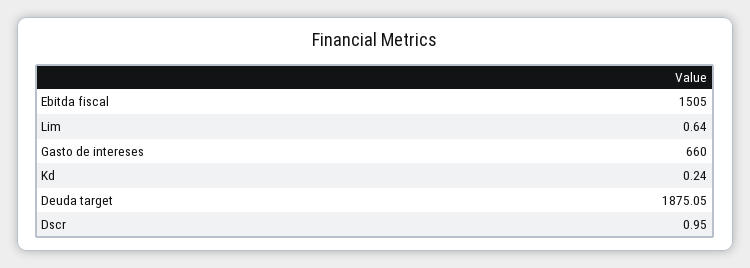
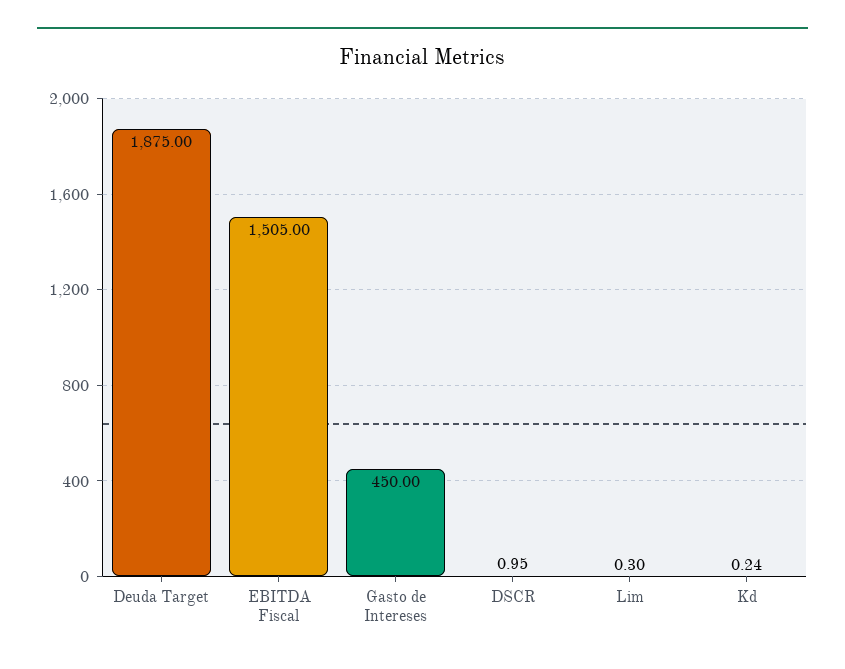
Lim: 0.64 -> 0.3
Gasto de intereses: 660 -> 450
Deuda target: 1875.05 -> 1875

